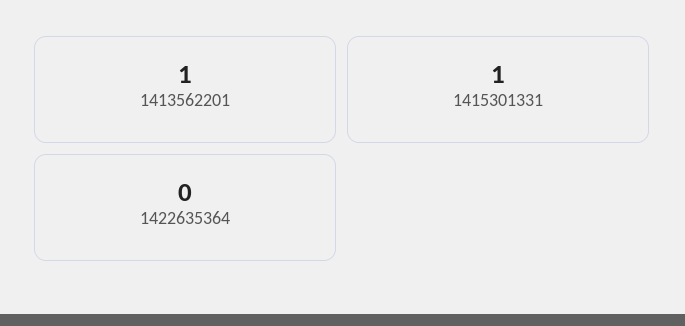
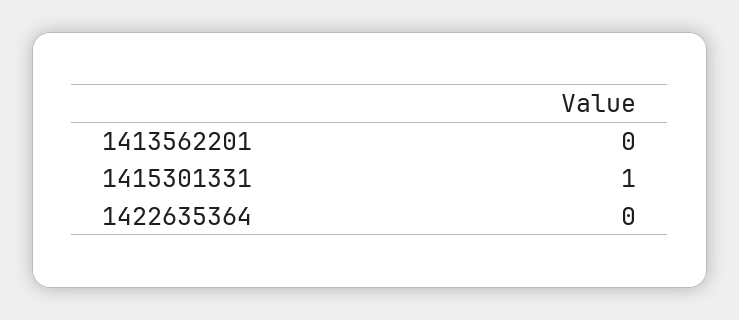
1413562201: 1 -> 0

